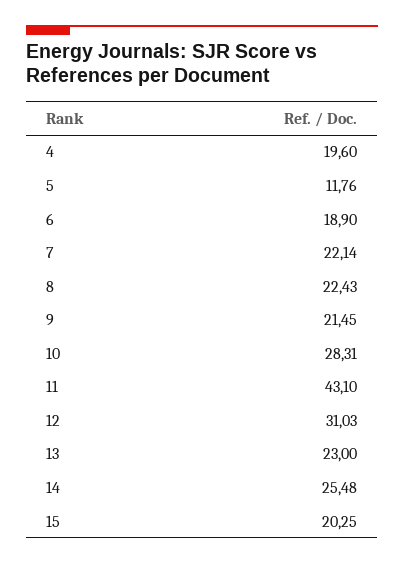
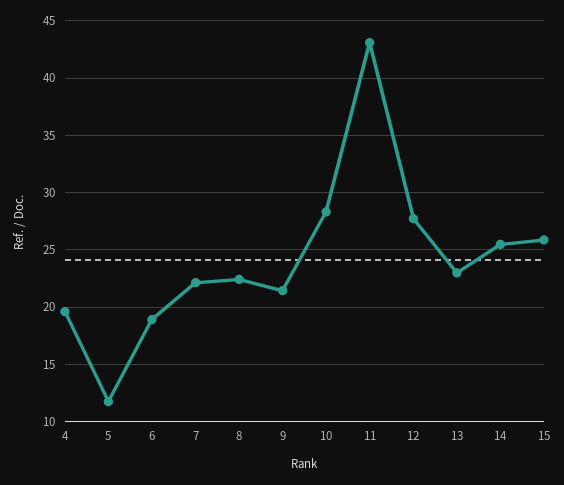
12: 31.03 -> 28
15: 20.25 -> 26

